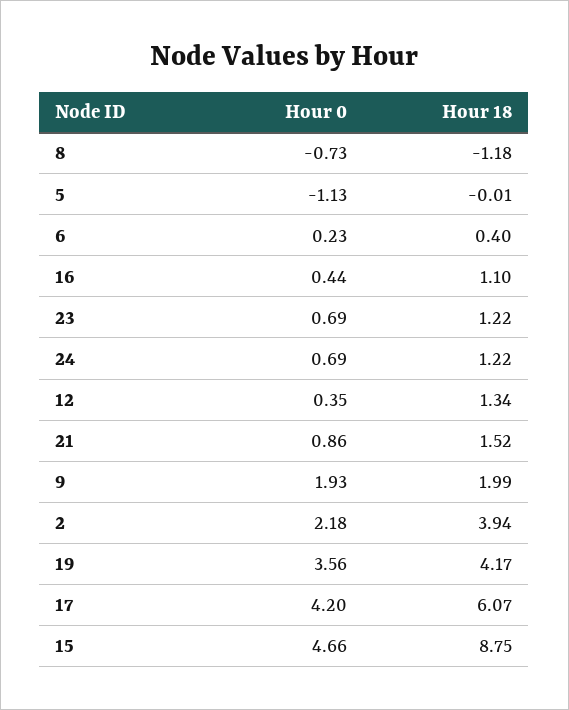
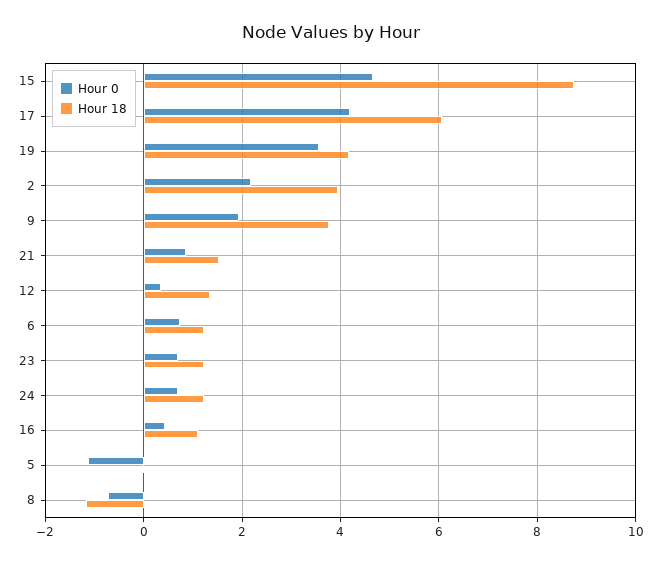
Hour 0, 6: 0.23 -> 0.8
Hour 18, 6: 0.4 -> 1.2
Hour 18, 9: 1.99 -> 3.8

